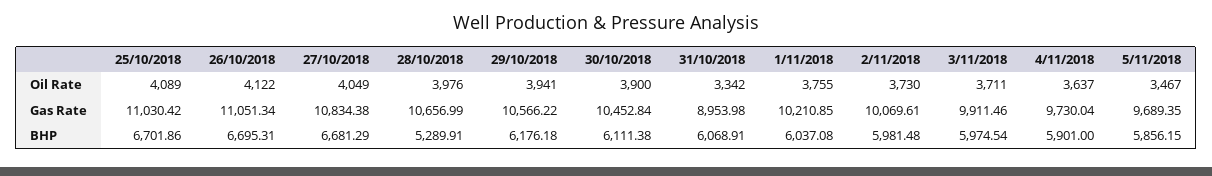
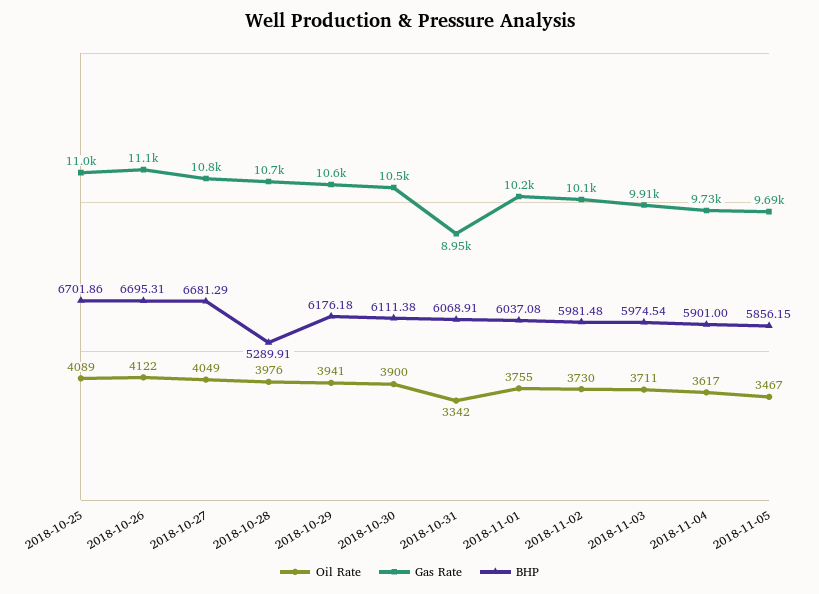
Oil Rate, 4/11/2018: 3637 -> 3617

